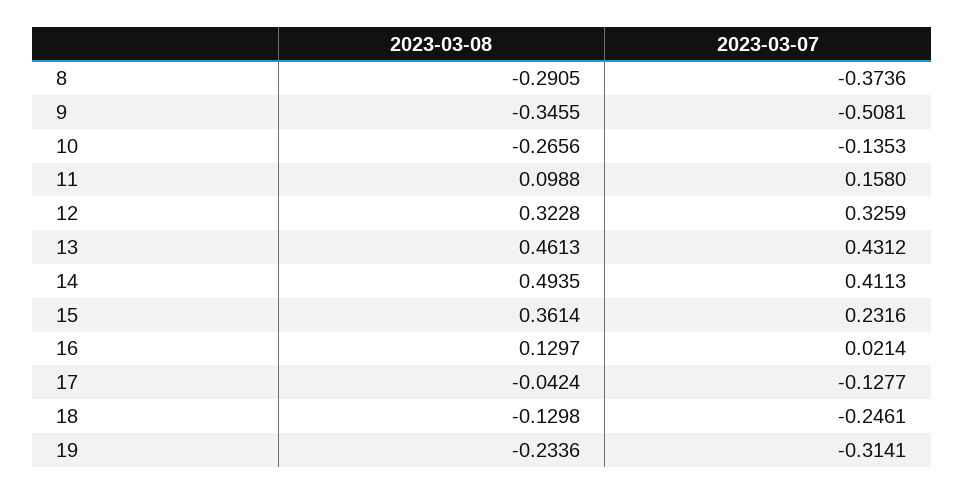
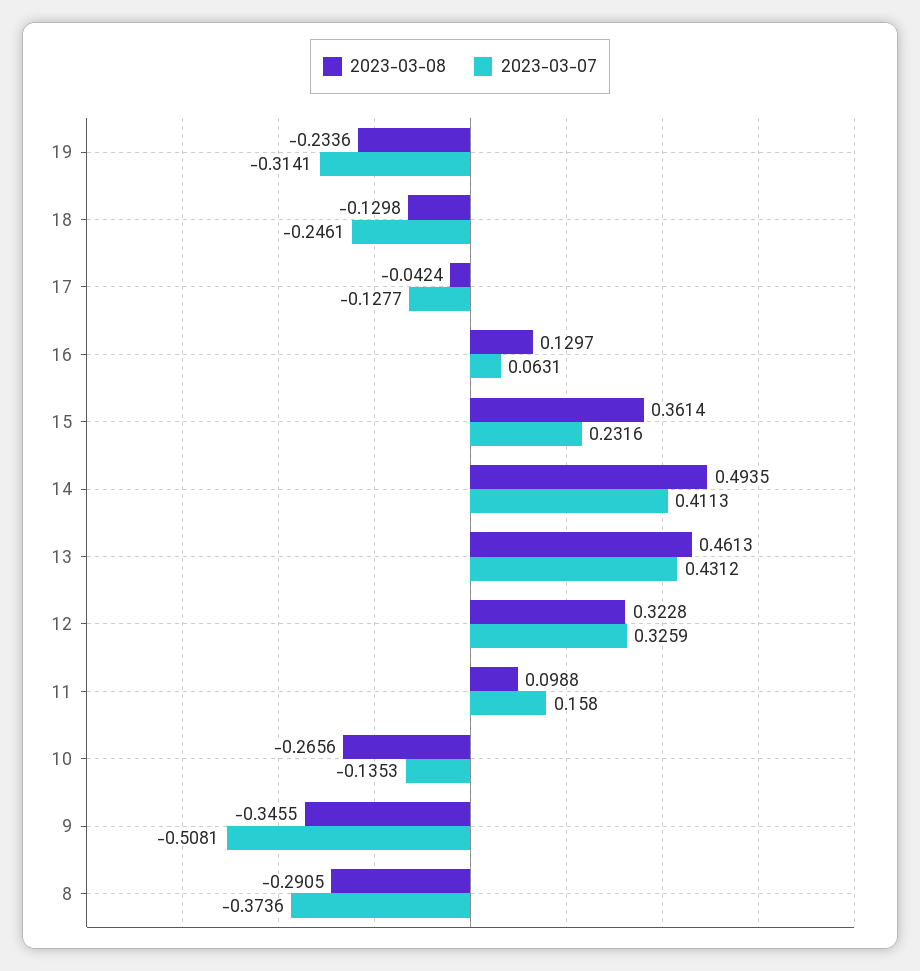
2023-03-07, 16: 0.0214 -> 0.0631

